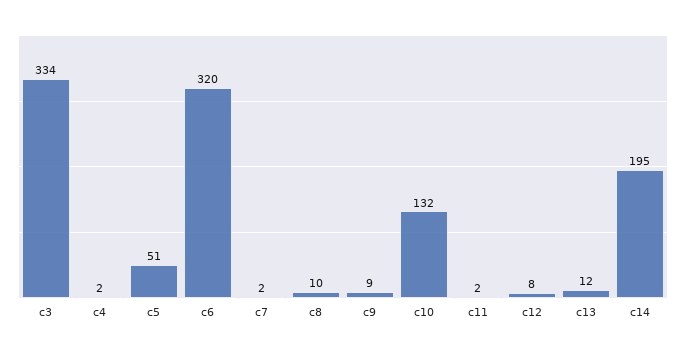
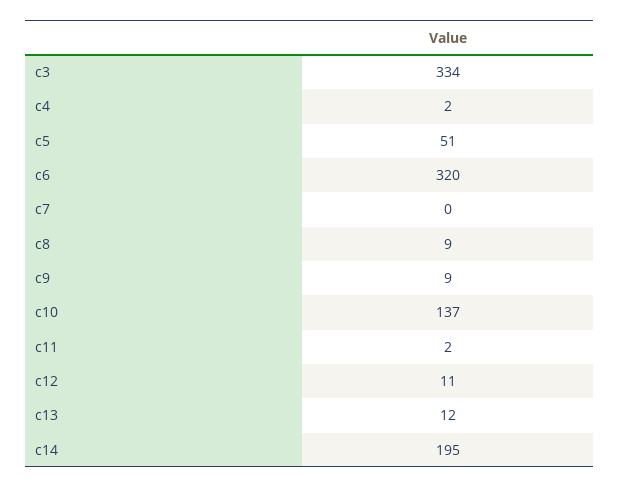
c7: 2 -> 0
c8: 10 -> 9
c10: 132 -> 137
c12: 8 -> 11

